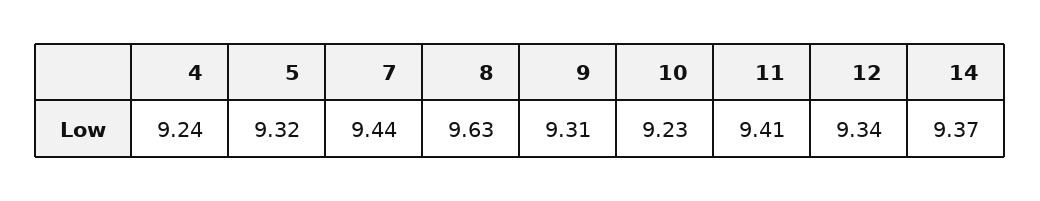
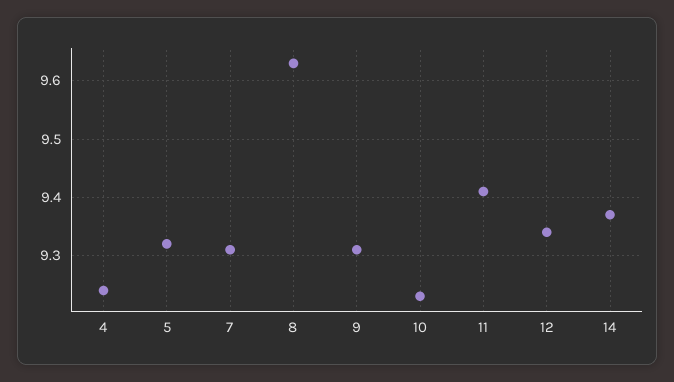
7: 9.44 -> 9.3

